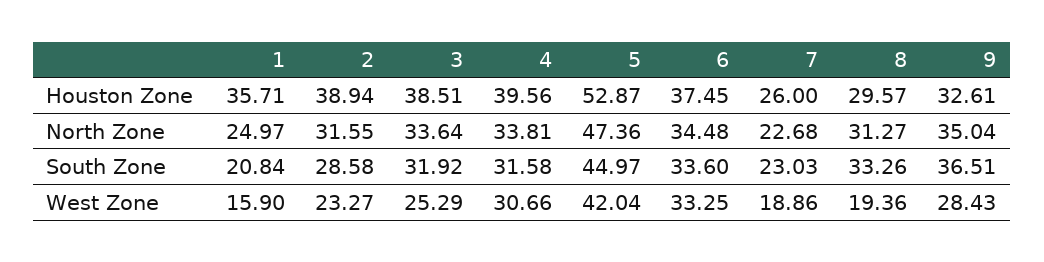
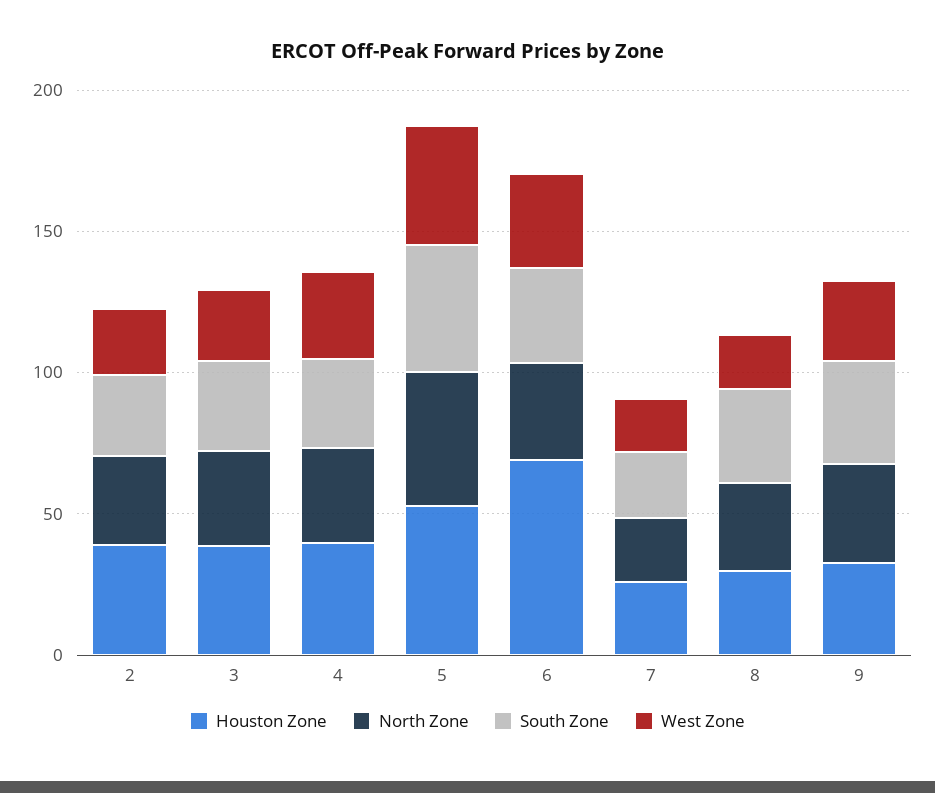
Houston Zone, 1: 35.71 -> none
Houston Zone, 6: 37.45 -> 70
North Zone, 1: 24.97 -> none
South Zone, 1: 20.84 -> none
West Zone, 1: 15.9 -> none

